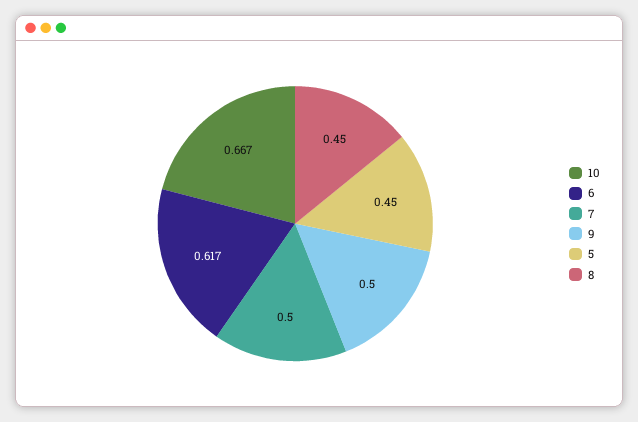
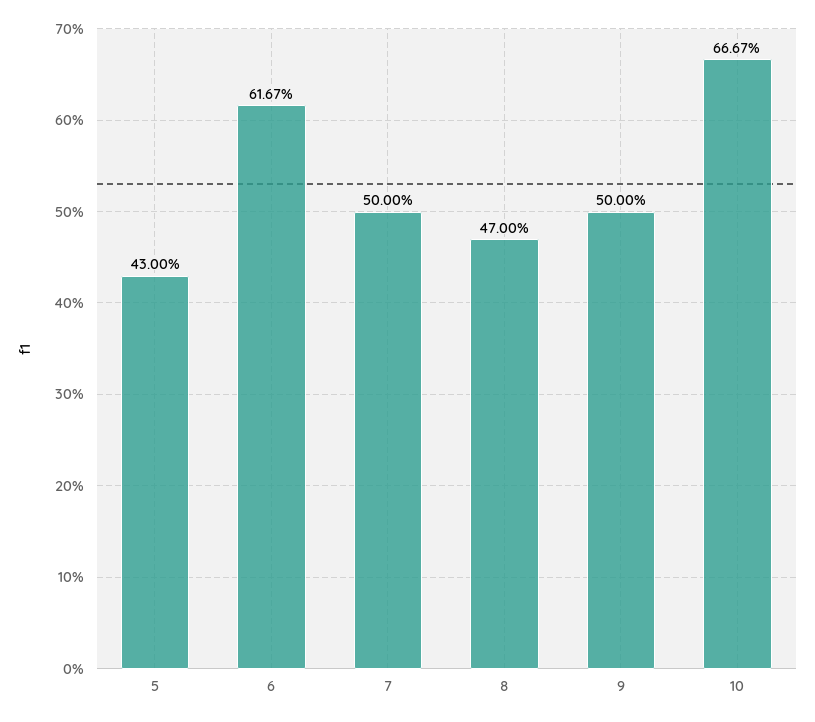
5: 0.45 -> 0.43
8: 0.45 -> 0.47

